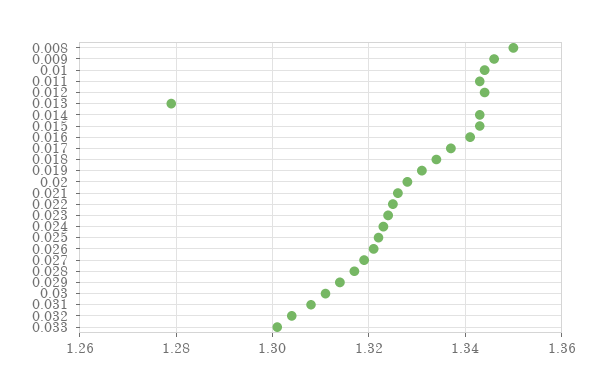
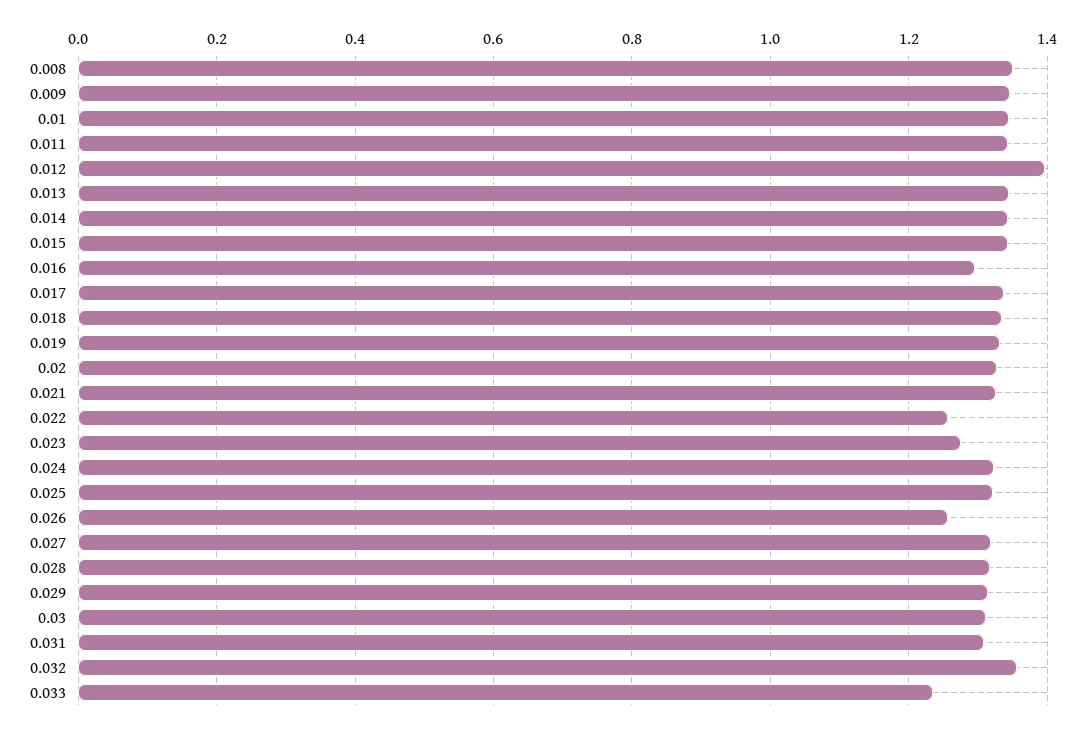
0.012: 1.345 -> 1.4
0.013: 1.28 -> 1.34
0.016: 1.34 -> 1.3
0.022: 1.325 -> 1.26
0.023: 1.325 -> 1.28
0.026: 1.32 -> 1.26
0.032: 1.305 -> 1.36
0.033: 1.3 -> 1.24

